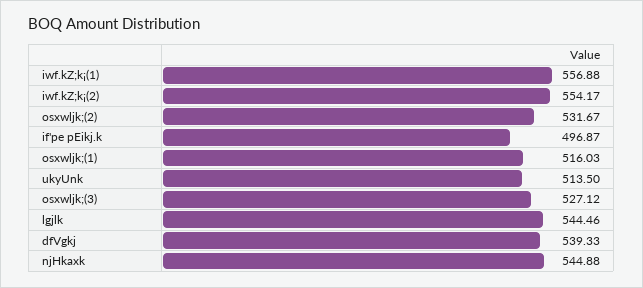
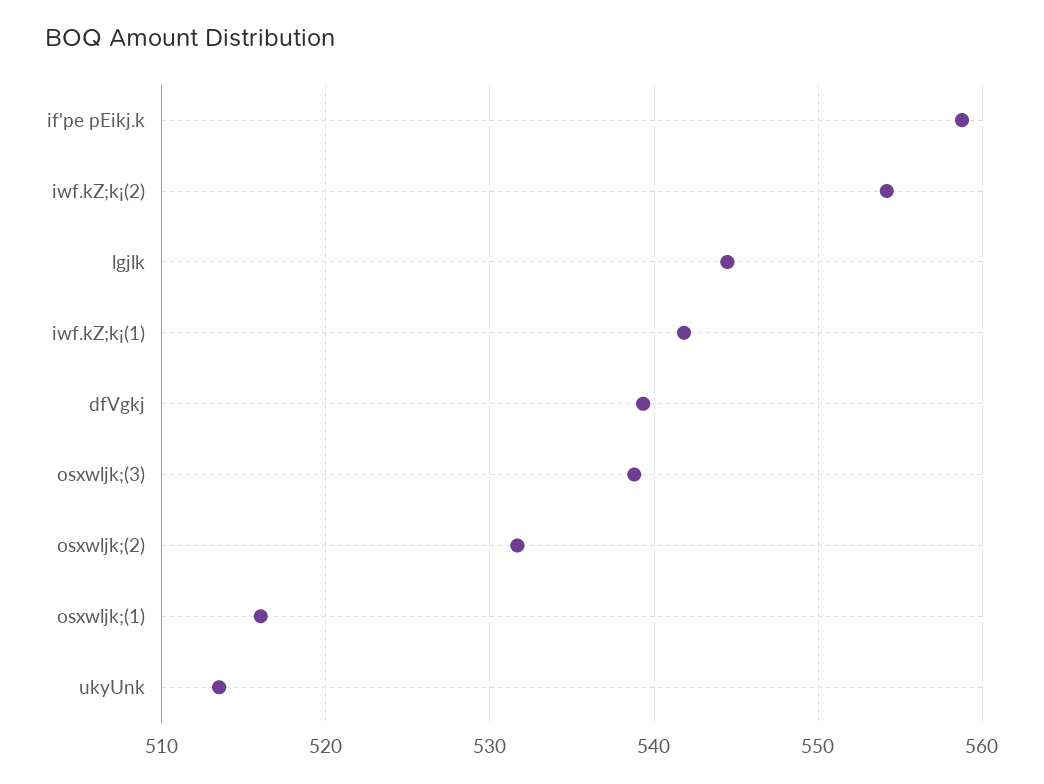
iwf.kZ;k¡(1): 556.88 -> 542
if'pe pEikj.k: 496.87 -> 559
osxwljk;(3): 527.12 -> 539
njHkaxk: 544.88 -> none

